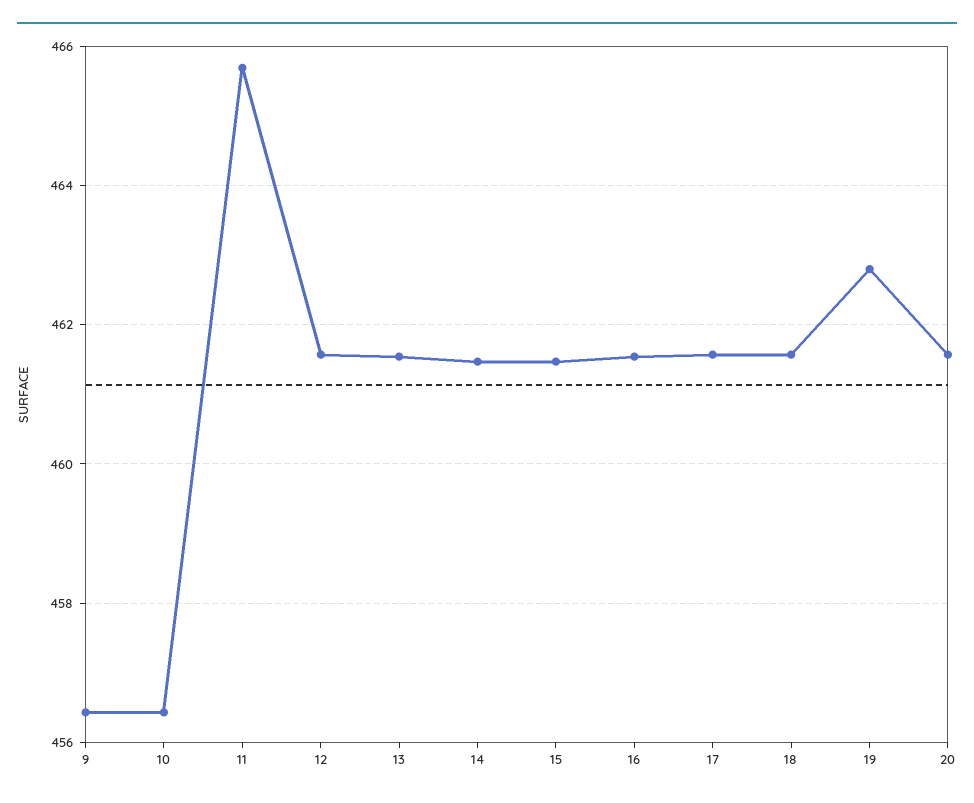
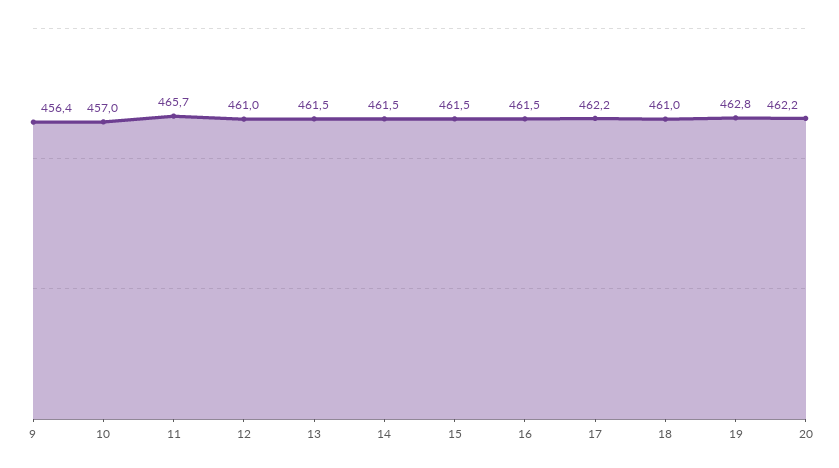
10: 456.4 -> 457
12: 461.6 -> 461
17: 461.6 -> 462.2
18: 461.6 -> 461
20: 461.6 -> 462.2

